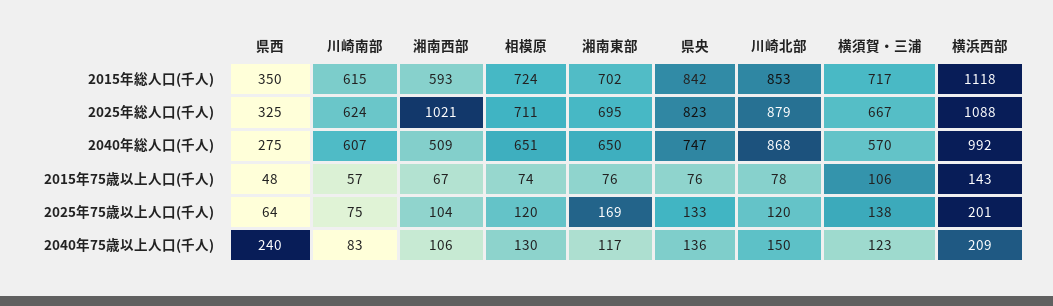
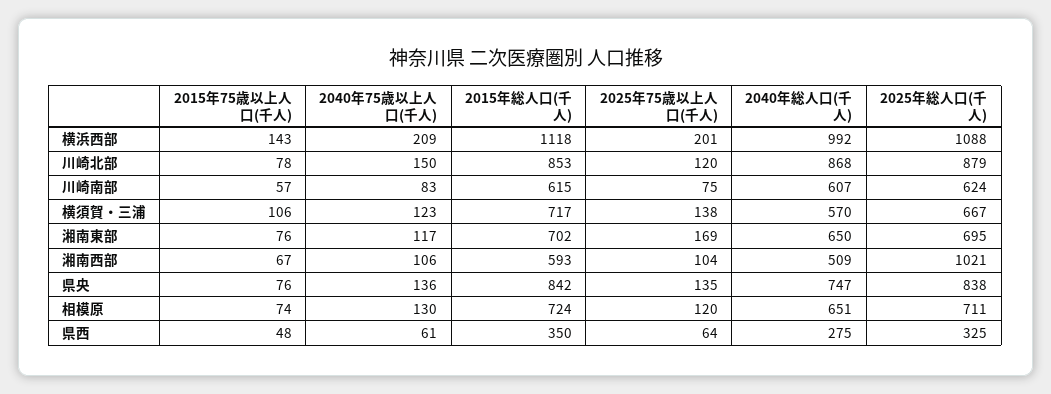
県央, 2025年総人口(千人): 823 -> 838
県央, 2025年75歳以上人口(千人): 133 -> 135
県西, 2040年75歳以上人口(千人): 240 -> 61

